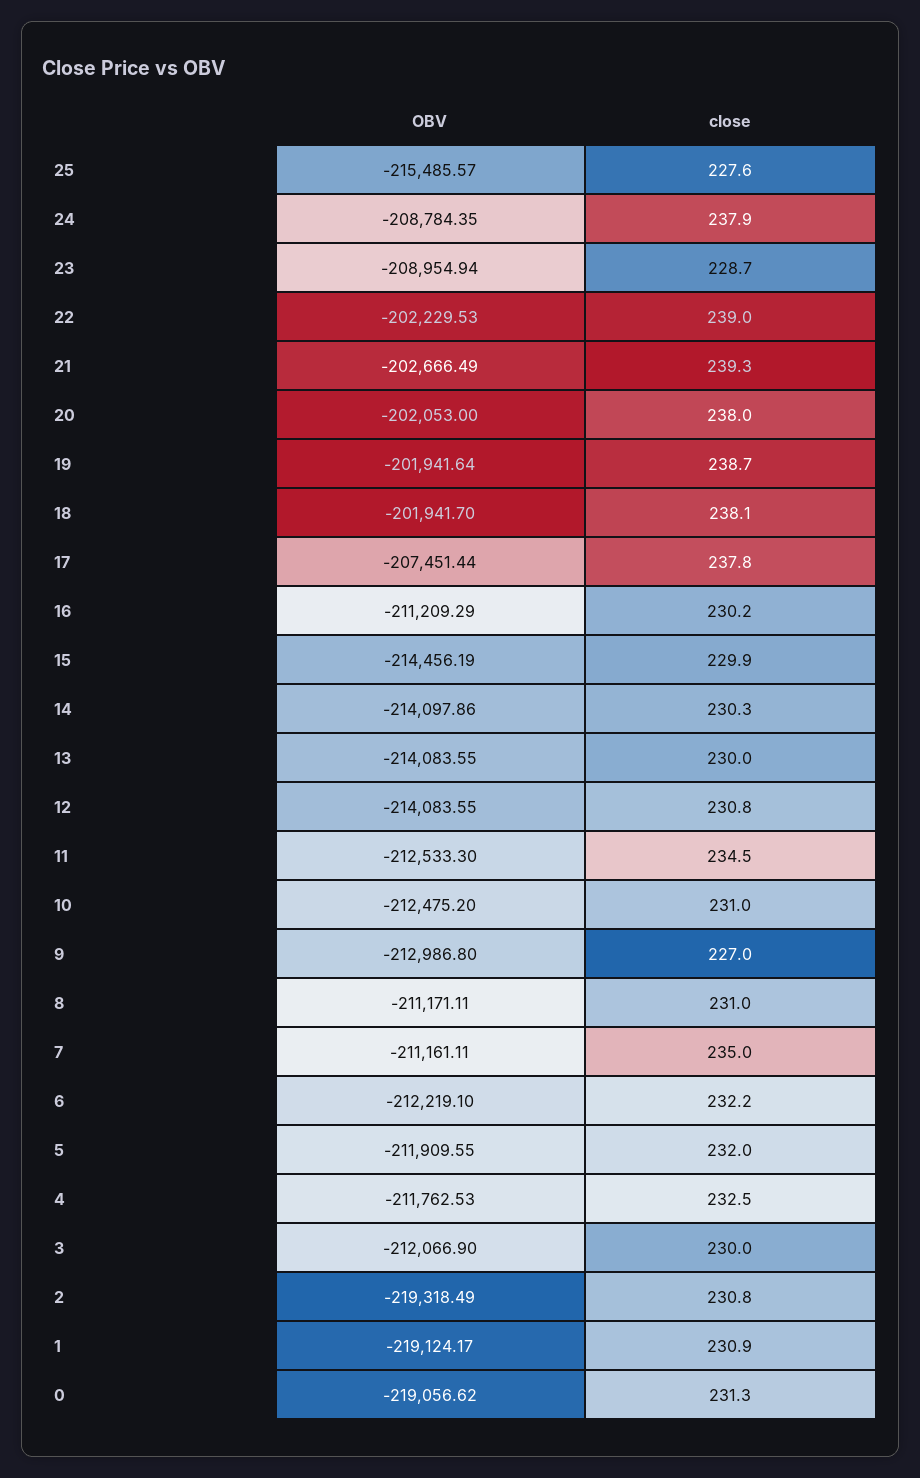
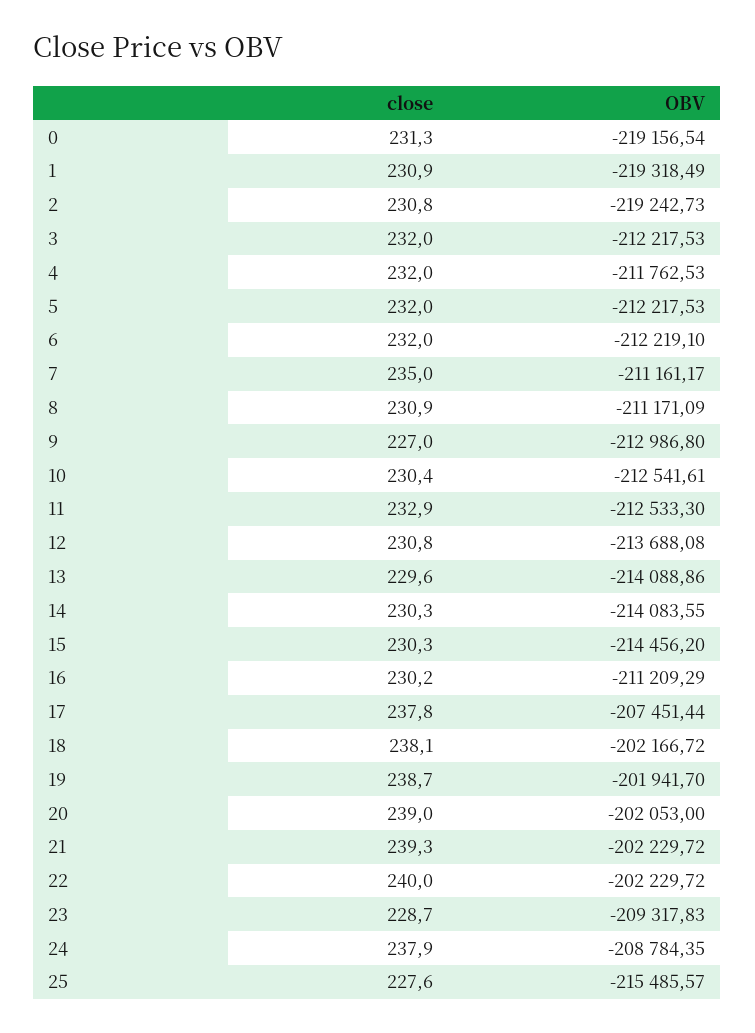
OBV, 23: -208954.94 -> -209317.83
OBV, 22: -202229.53 -> -202229.72
close, 22: 239 -> 240
OBV, 21: -202666.49 -> -202229.72
close, 20: 238 -> 239
OBV, 19: -201941.64 -> -201941.7
OBV, 18: -201941.7 -> -202166.72
OBV, 15: -214456.19 -> -214456.2
close, 15: 229.9 -> 230.3
OBV, 14: -214097.86 -> -214083.55
OBV, 13: -214083.55 -> -214088.86
close, 13: 230 -> 229.6
OBV, 12: -214083.55 -> -213688.08
close, 11: 234.5 -> 232.9
OBV, 10: -212475.2 -> -212541.61
close, 10: 231 -> 230.4
OBV, 8: -211171.11 -> -211171.09
close, 8: 231 -> 230.9
OBV, 7: -211161.11 -> -211161.17
close, 6: 232.2 -> 232
OBV, 5: -211909.55 -> -212217.53
close, 4: 232.5 -> 232
OBV, 3: -212066.9 -> -212217.53
close, 3: 230 -> 232
OBV, 2: -219318.49 -> -219242.73
OBV, 1: -219124.17 -> -219318.49
OBV, 0: -219056.62 -> -219156.54

